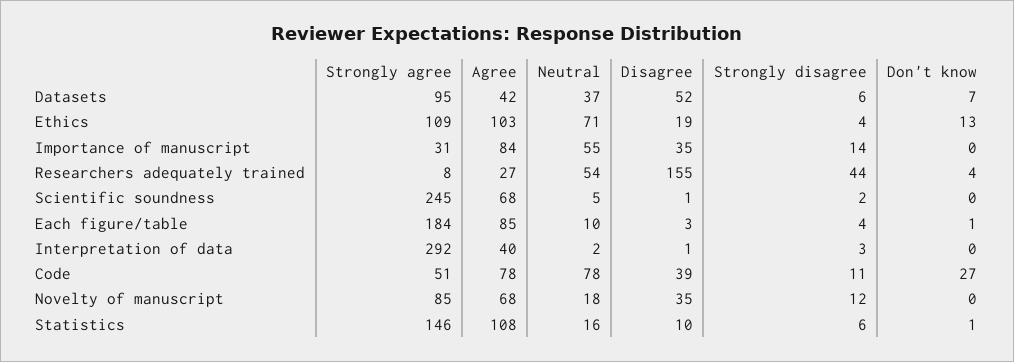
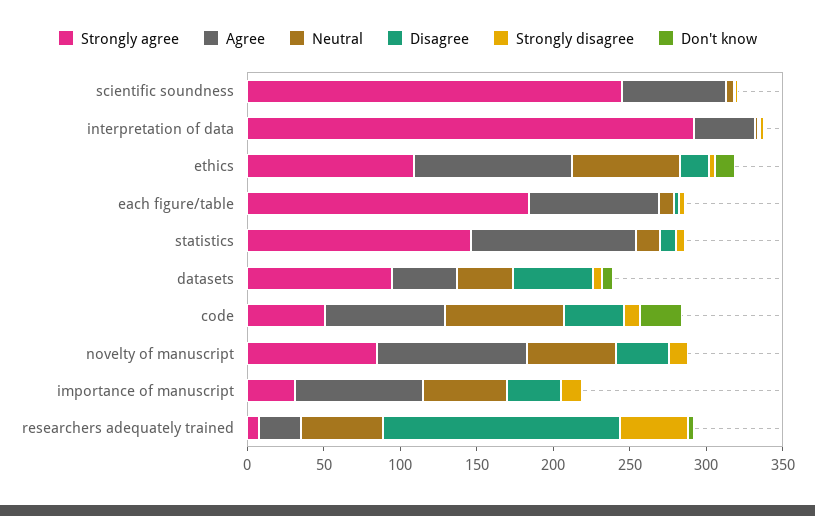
Agree, Novelty of manuscript: 68 -> 100
Neutral, Novelty of manuscript: 18 -> 60

